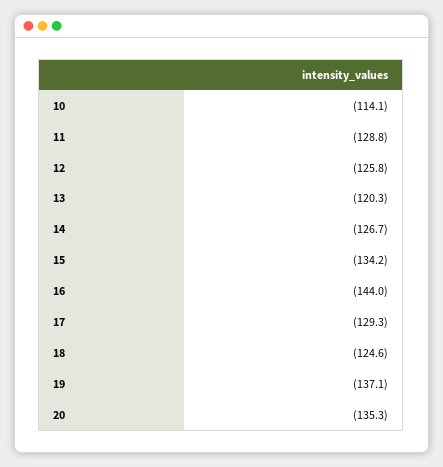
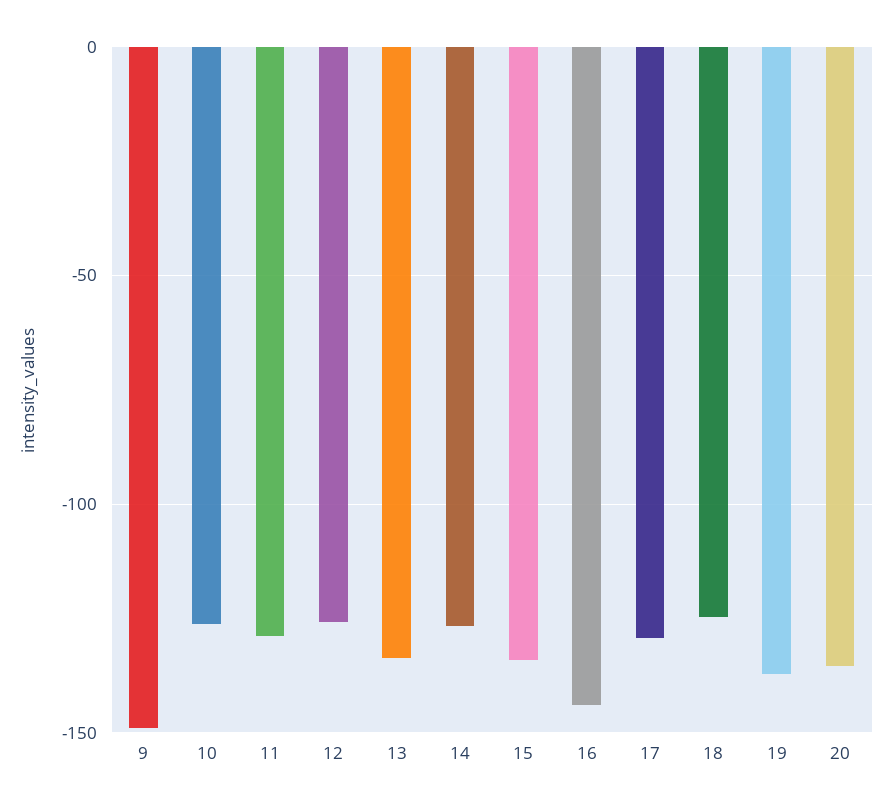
10: -114.1 -> -125
13: -120.3 -> -135
9: none -> -150

